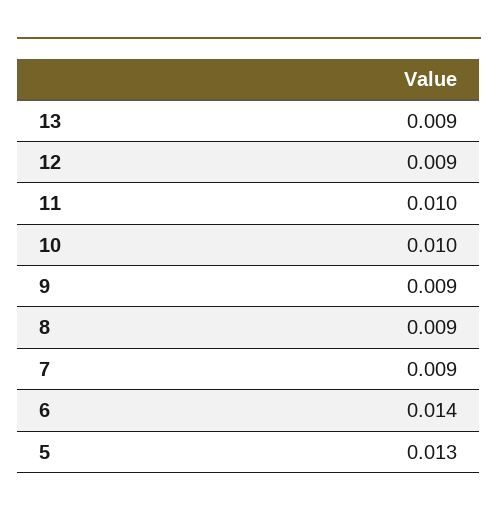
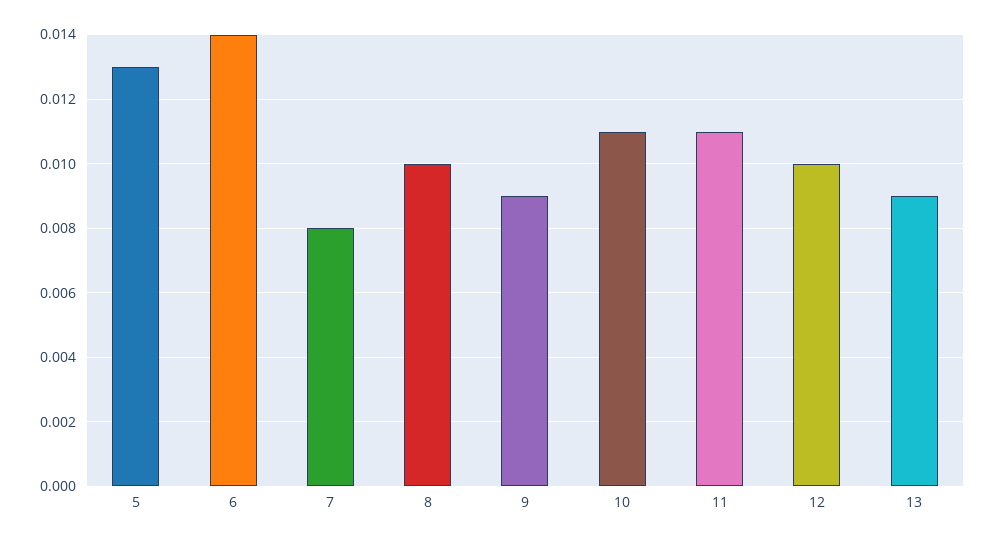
12: 0.009 -> 0.01
11: 0.01 -> 0.011
10: 0.01 -> 0.011
8: 0.009 -> 0.01
7: 0.009 -> 0.008

